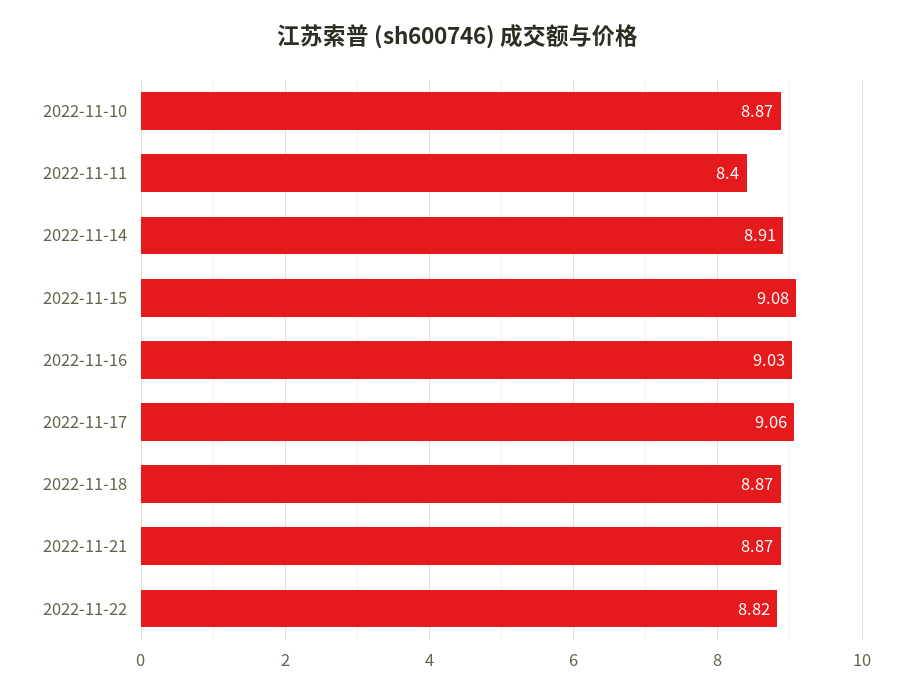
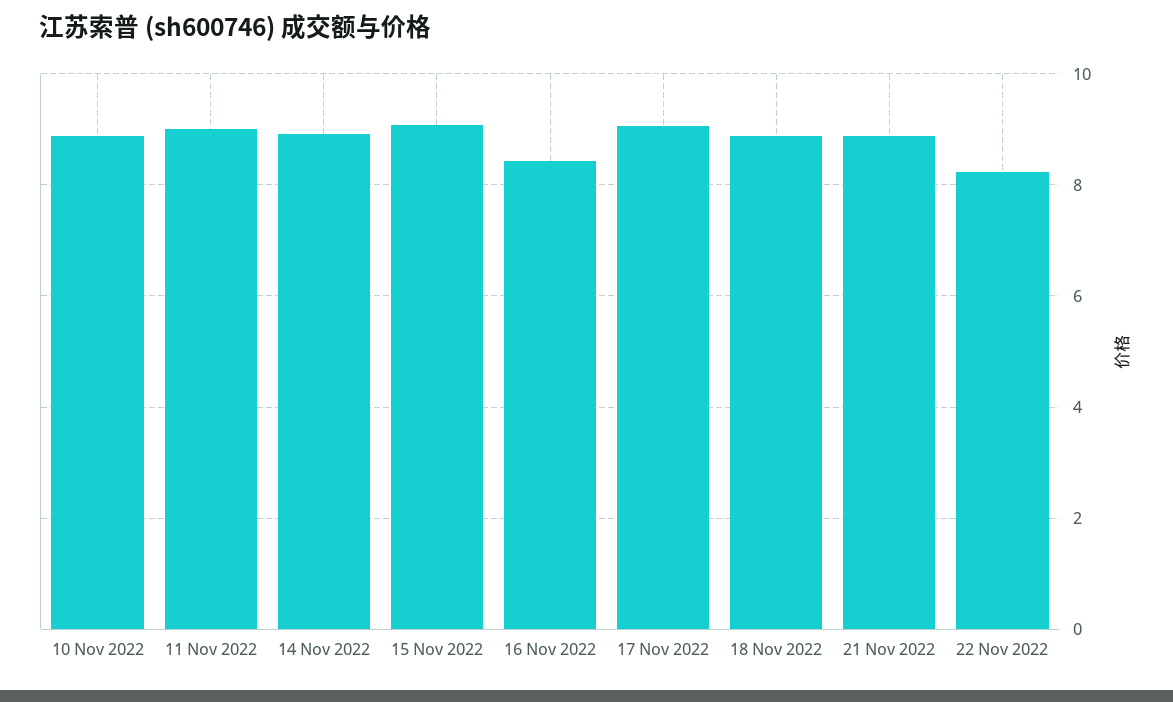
2022-11-11: 8.4 -> 9
2022-11-16: 9.03 -> 8.4
2022-11-22: 8.82 -> 8.2

